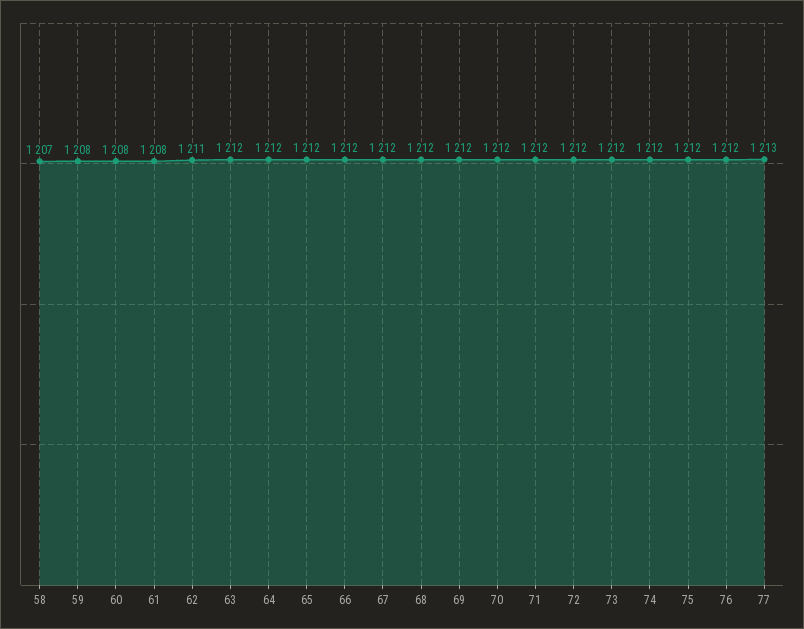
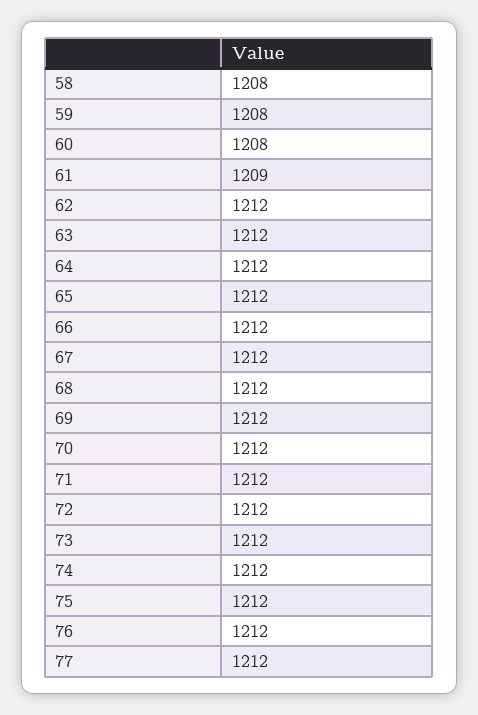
58: 1207 -> 1208
61: 1208 -> 1209
62: 1211 -> 1212
77: 1213 -> 1212

